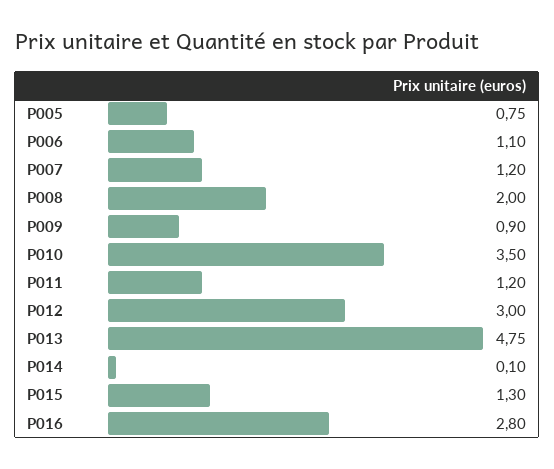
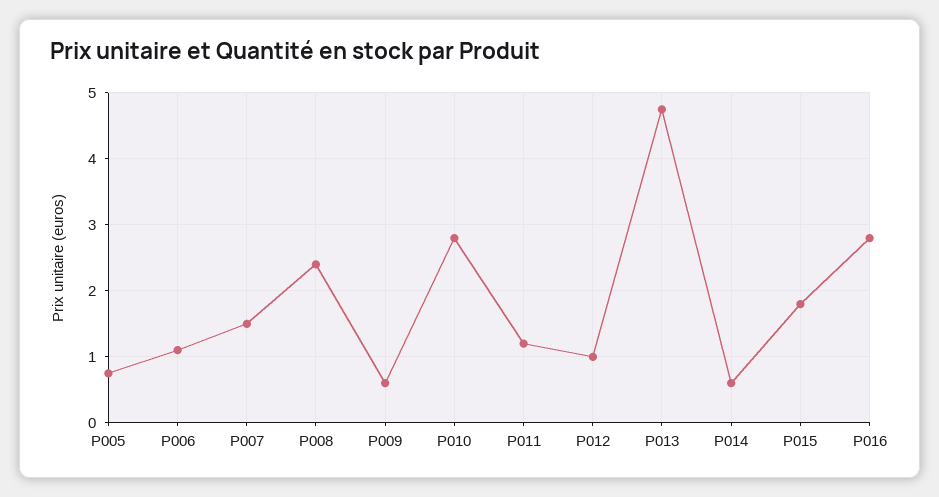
P007: 1.2 -> 1.5
P008: 2 -> 2.4
P009: 0.9 -> 0.6
P010: 3.5 -> 2.8
P012: 3 -> 1
P014: 0.1 -> 0.6
P015: 1.3 -> 1.8

